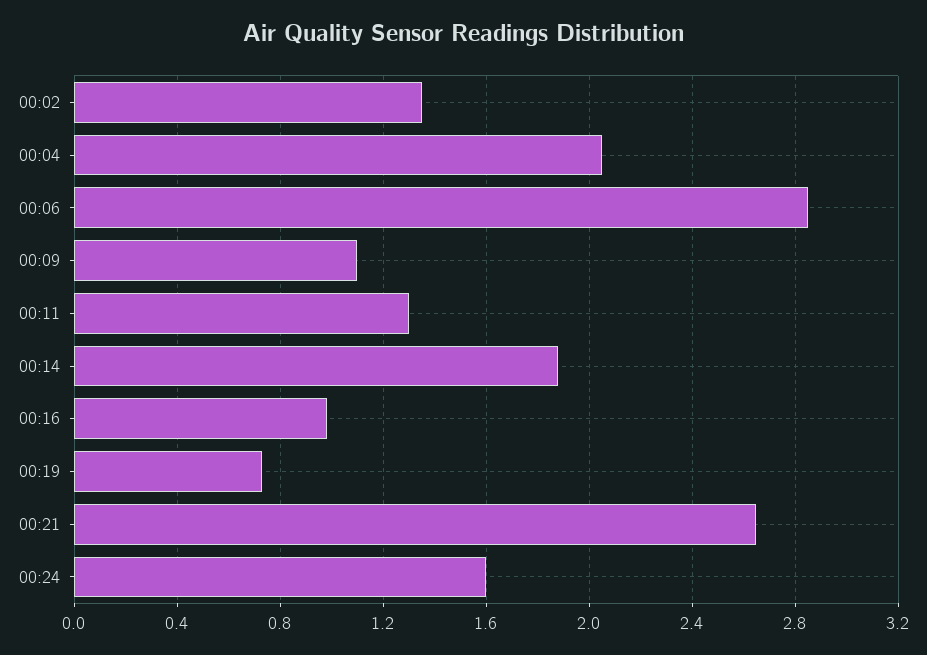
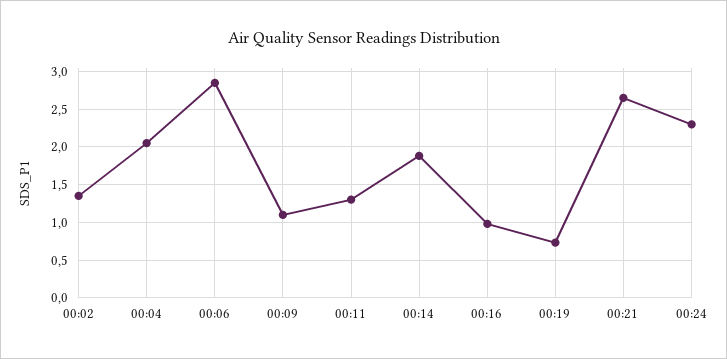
00:24: 1.6 -> 2.3

